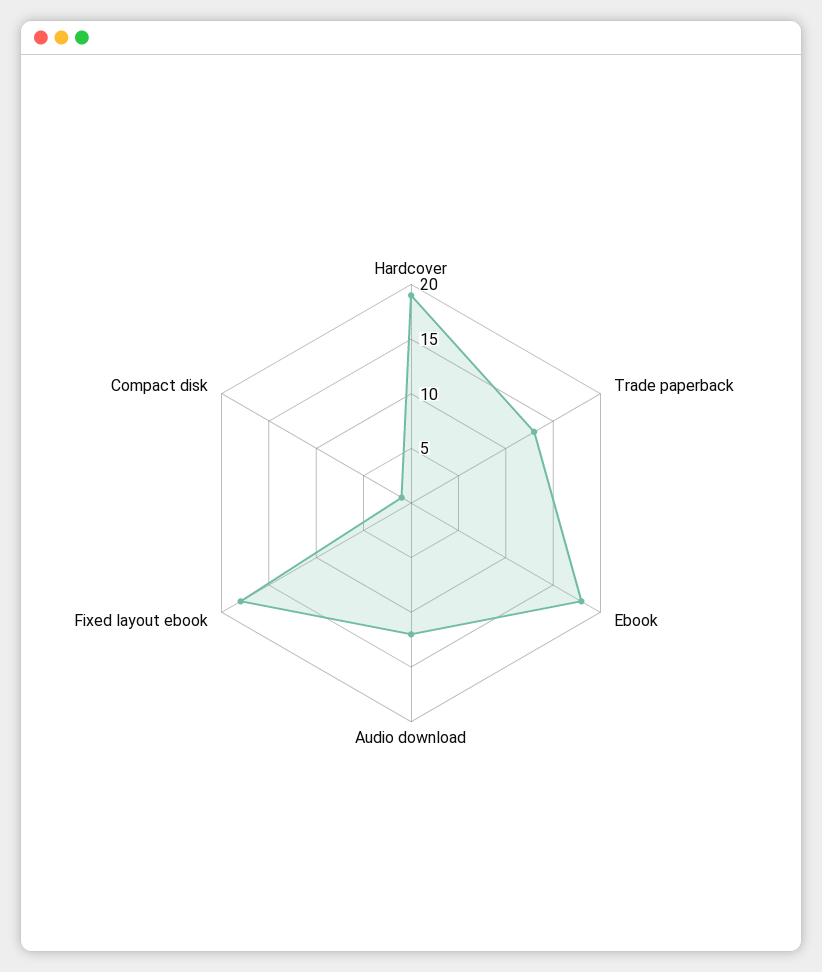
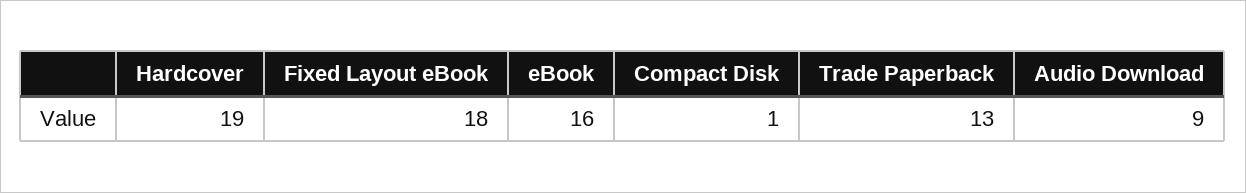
Ebook: 18 -> 16
Audio download: 12 -> 9

